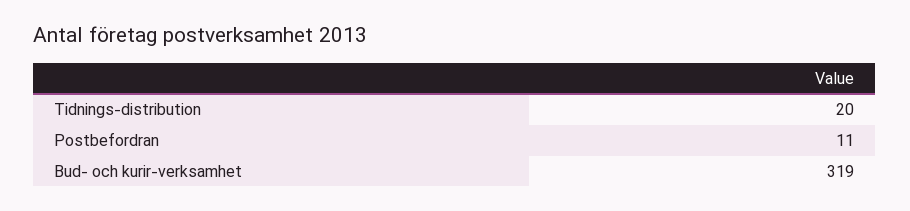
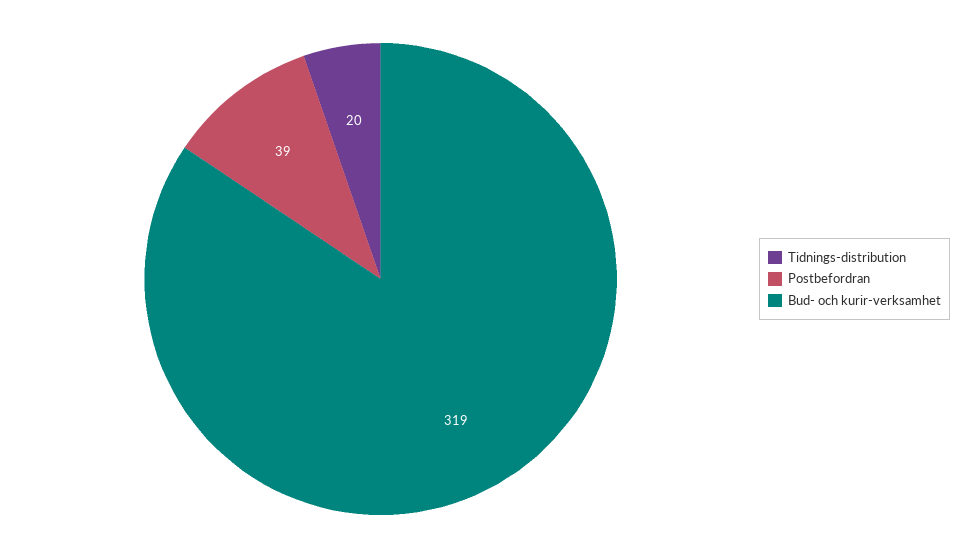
Postbefordran: 11 -> 39

